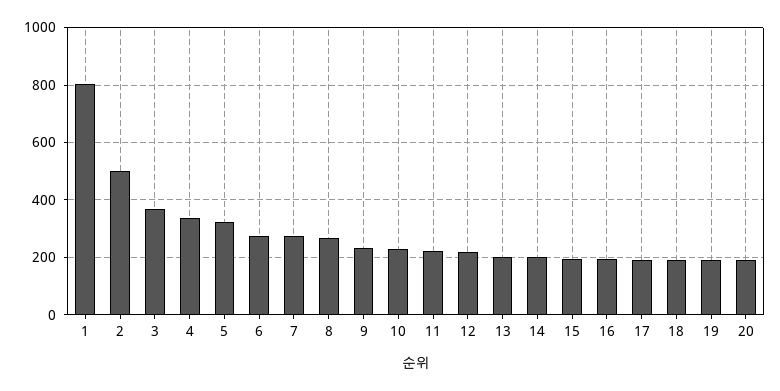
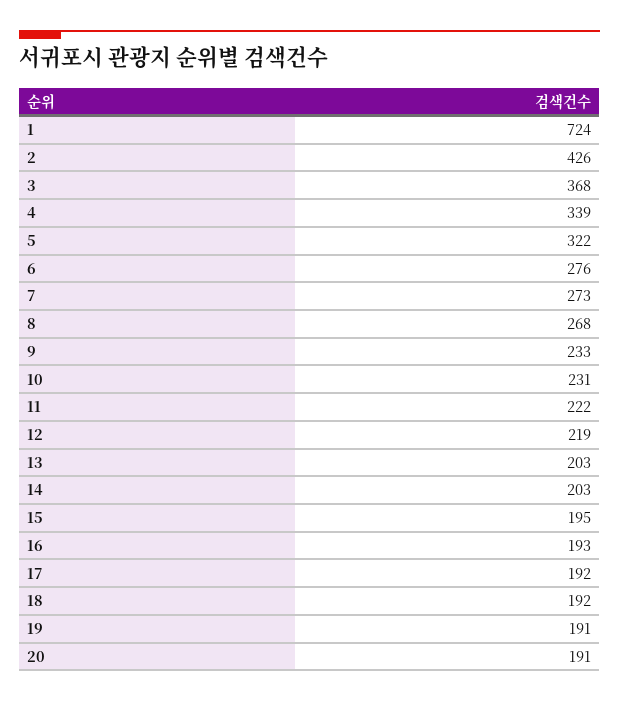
1: 800 -> 724
2: 500 -> 426

